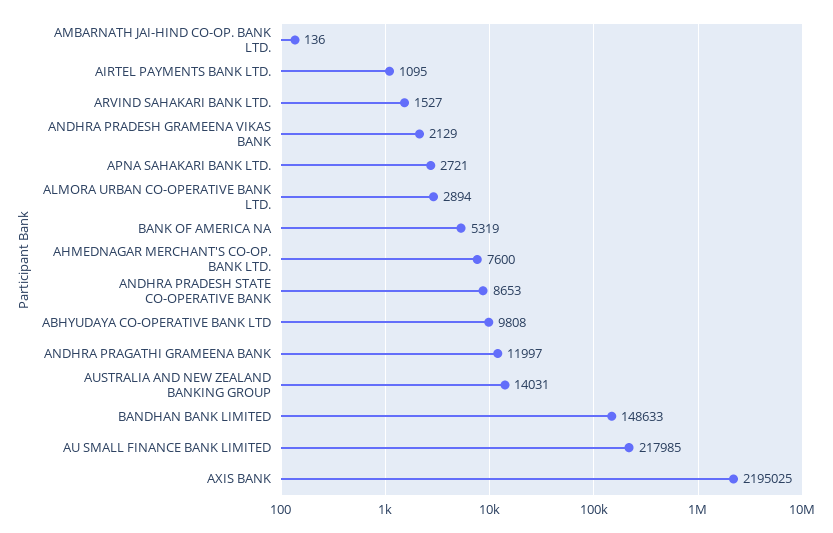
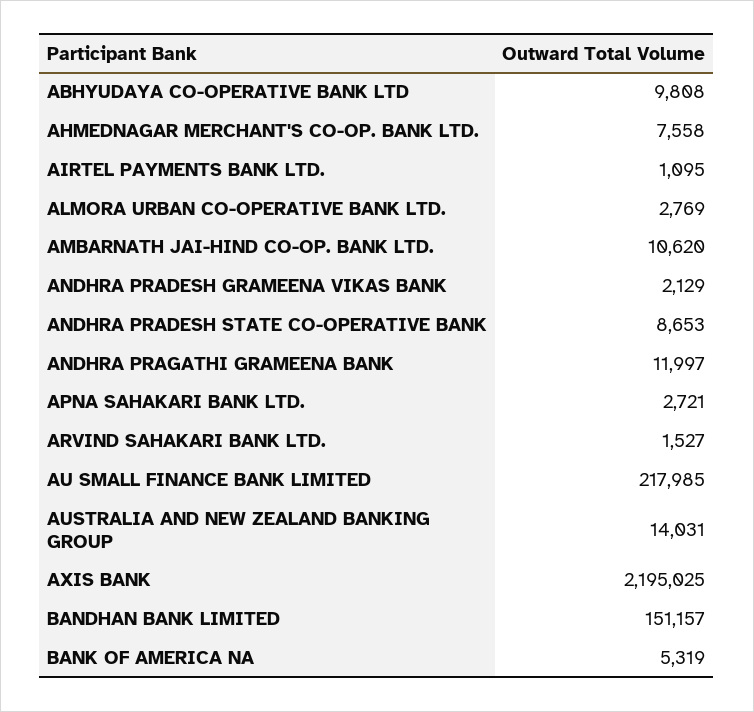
AMBARNATH JAI-HIND CO-OP. BANK LTD.: 136 -> 10620
ALMORA URBAN CO-OPERATIVE BANK LTD.: 2894 -> 2769
AHMEDNAGAR MERCHANT'S CO-OP. BANK LTD.: 7600 -> 7558
BANDHAN BANK LIMITED: 148633 -> 151157

